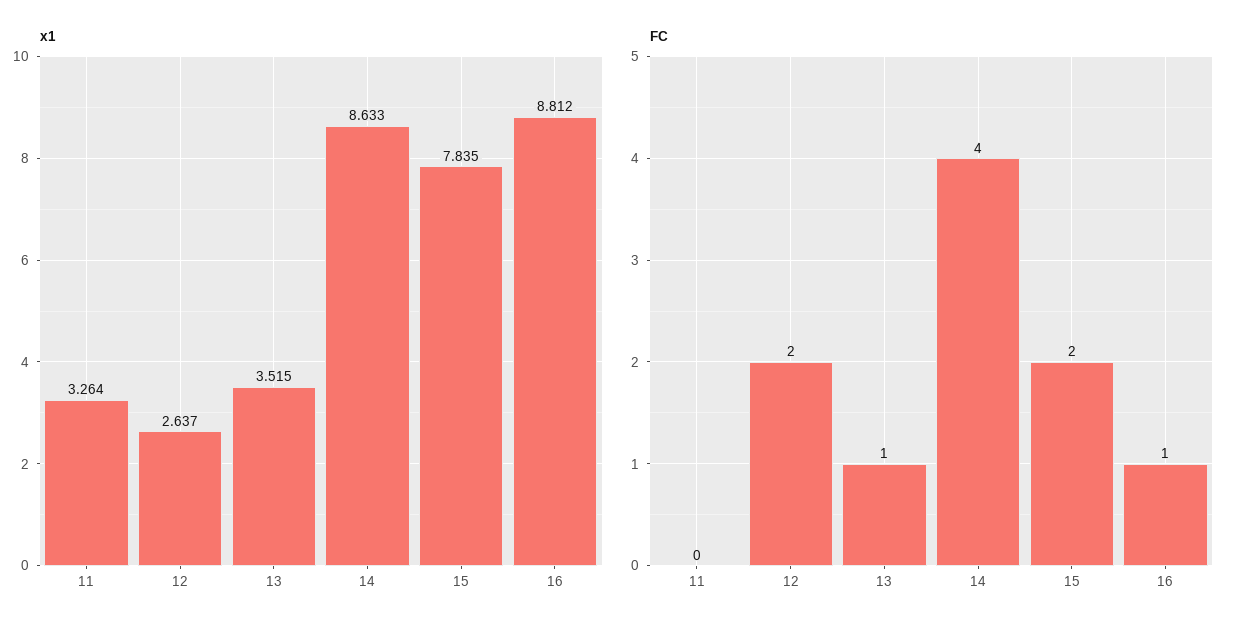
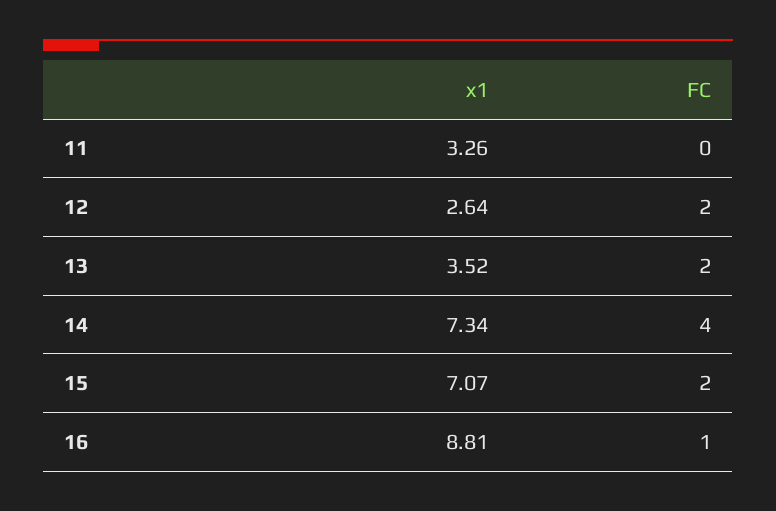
x1, 14: 8.633 -> 7.34
x1, 15: 7.835 -> 7.07
FC, 13: 1 -> 2

